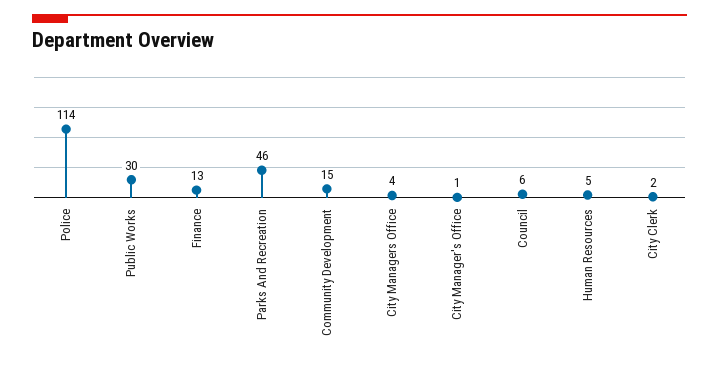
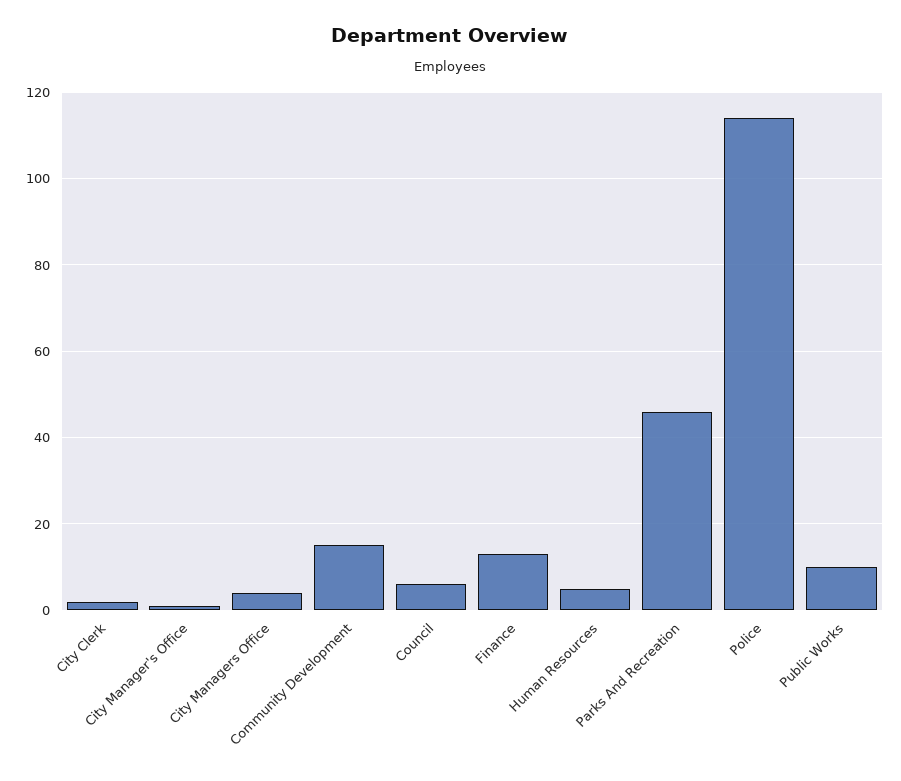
Public Works: 30 -> 10

